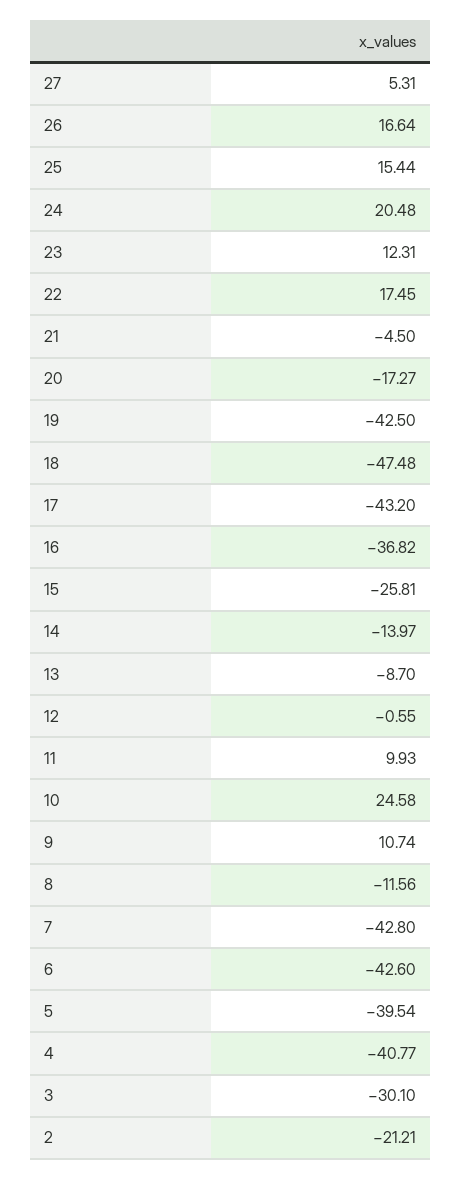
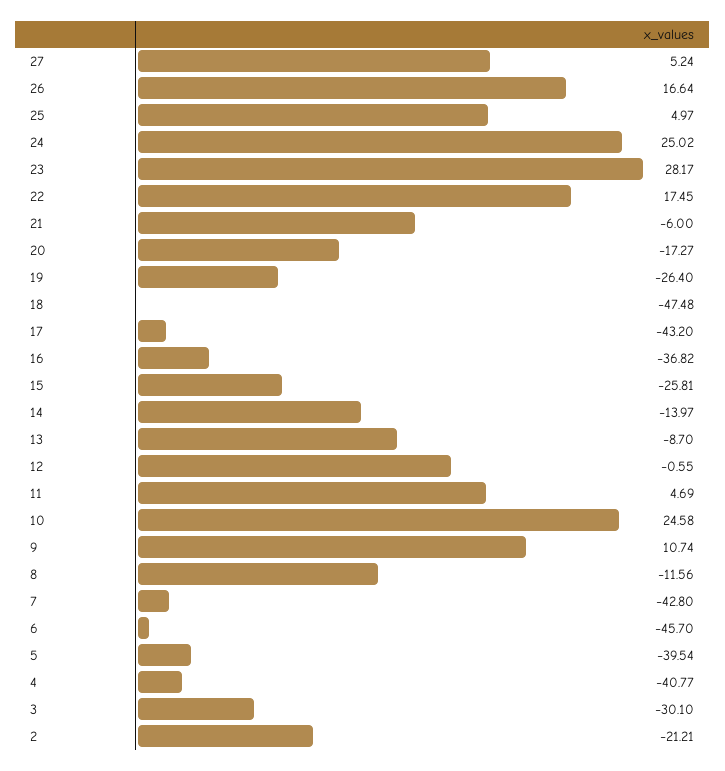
27: 5.31 -> 5.24
25: 15.44 -> 4.97
24: 20.48 -> 25.02
23: 12.31 -> 28.17
21: -4.5 -> -6
19: -42.5 -> -26.4
11: 9.93 -> 4.69
6: -42.6 -> -45.7

